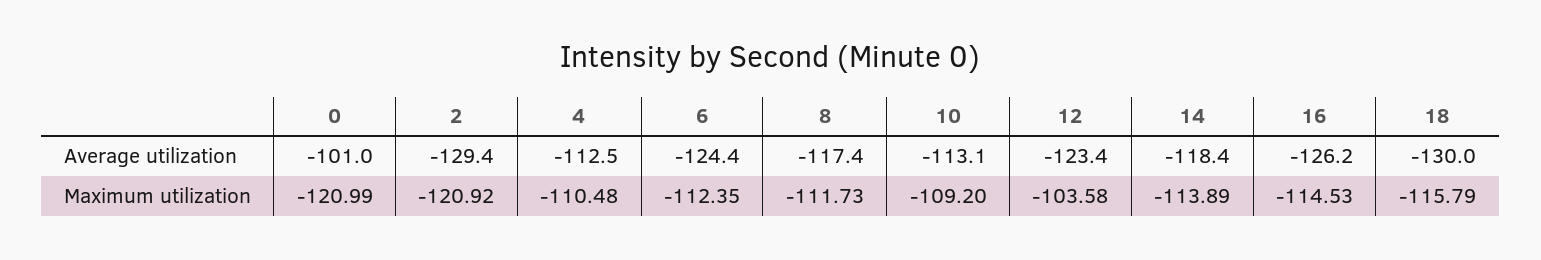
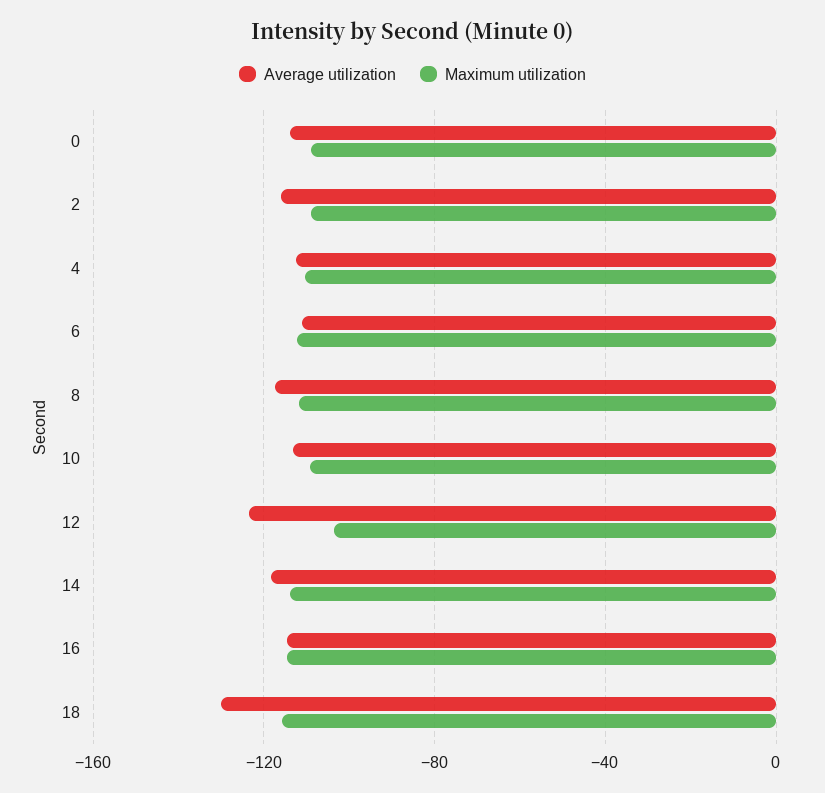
Average utilization, 0: -101 -> -115
Average utilization, 2: -129.4 -> -115
Average utilization, 6: -124.4 -> -110
Average utilization, 16: -126.2 -> -115
Maximum utilization, 0: -120.99 -> -110
Maximum utilization, 2: -120.92 -> -110

